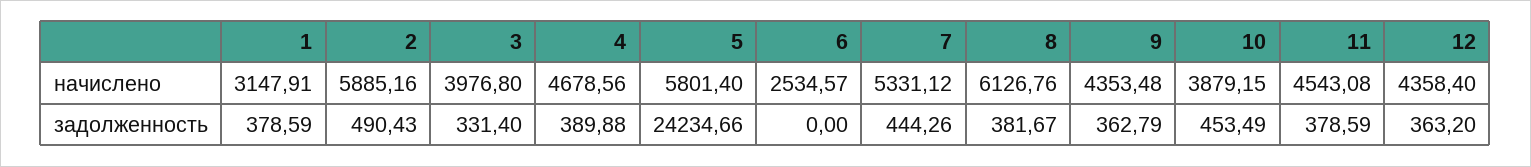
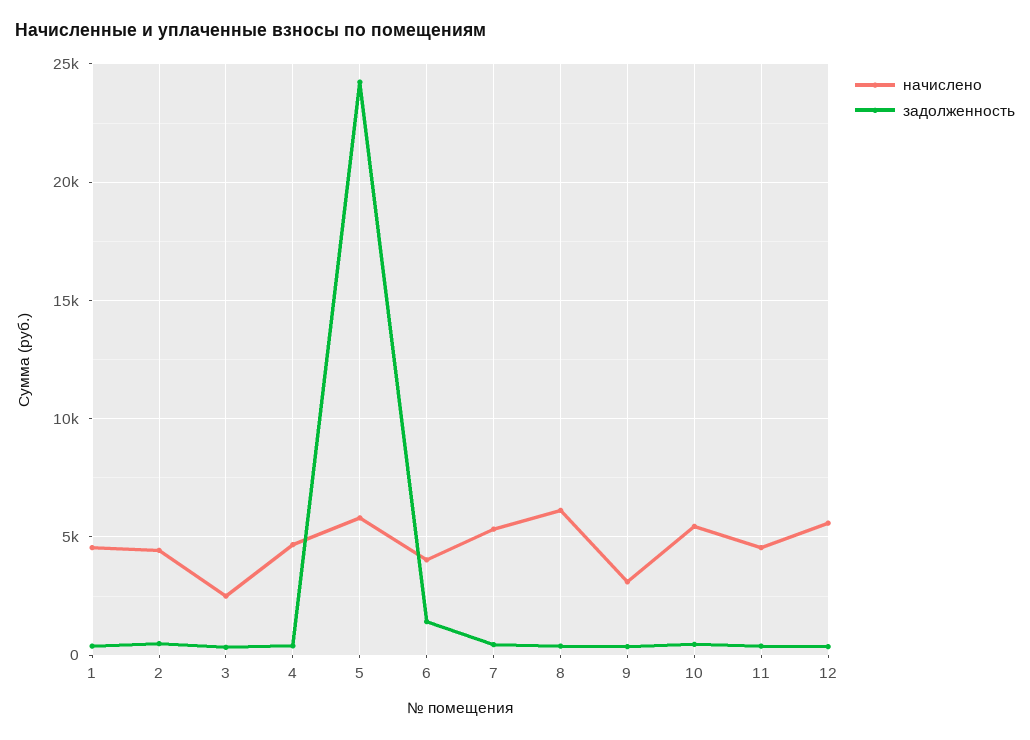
начислено, 1: 3147.91 -> 4500
начислено, 2: 5885.16 -> 4500
начислено, 3: 3976.8 -> 2500
начислено, 6: 2534.57 -> 4000
начислено, 9: 4353.48 -> 3000
начислено, 10: 3879.15 -> 5500
начислено, 12: 4358.4 -> 5500
задолженность, 6: 0 -> 1500

